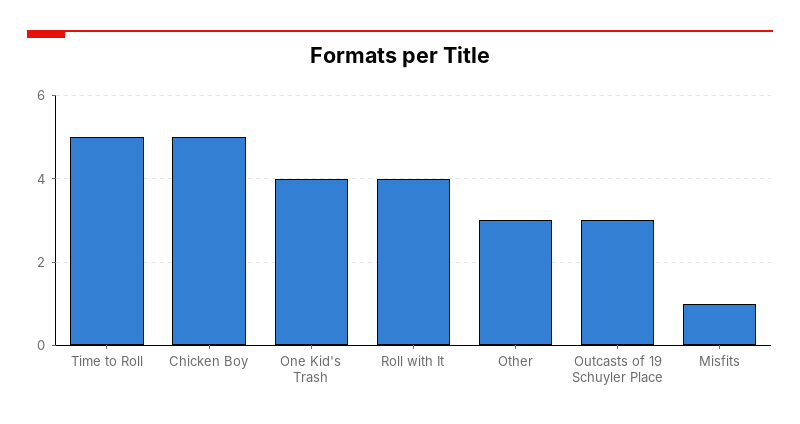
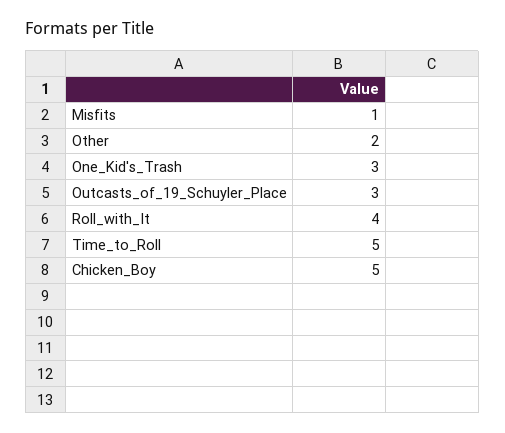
One Kid's Trash: 4 -> 3
Other: 3 -> 2

